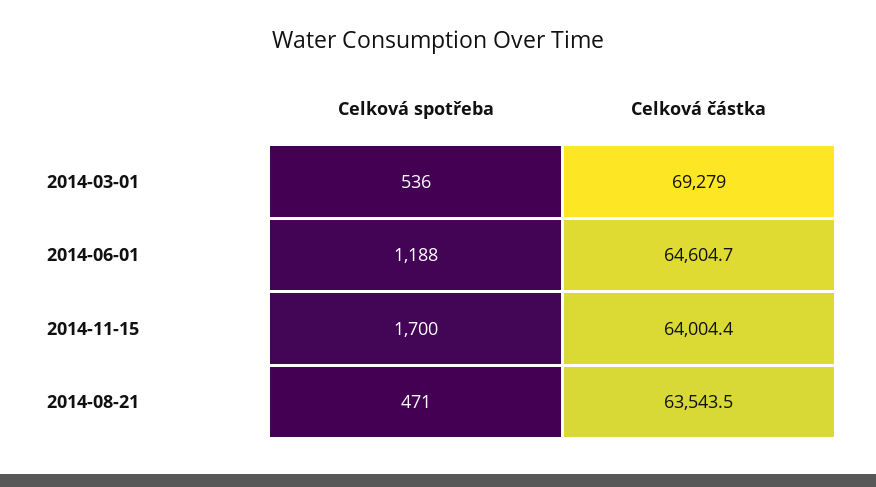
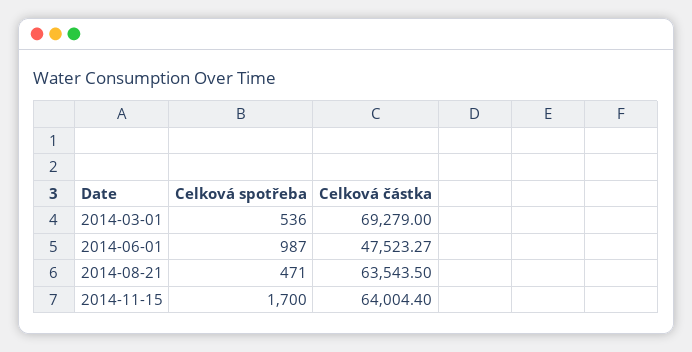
Celková spotřeba, 2014-06-01: 1188 -> 987
Celková částka, 2014-06-01: 64604.7 -> 47523.27

